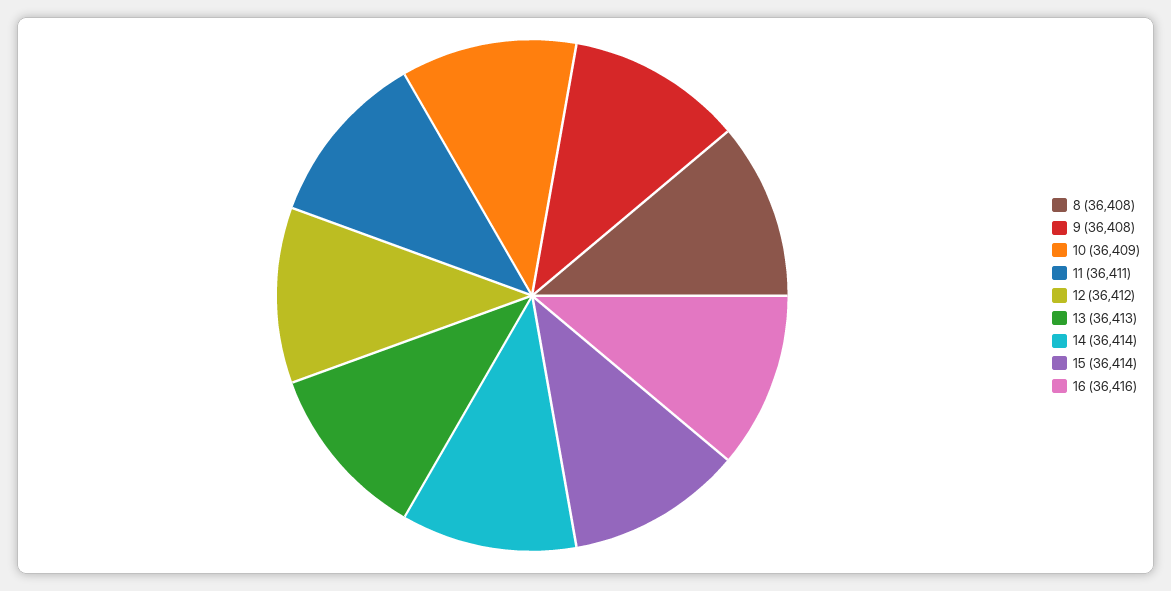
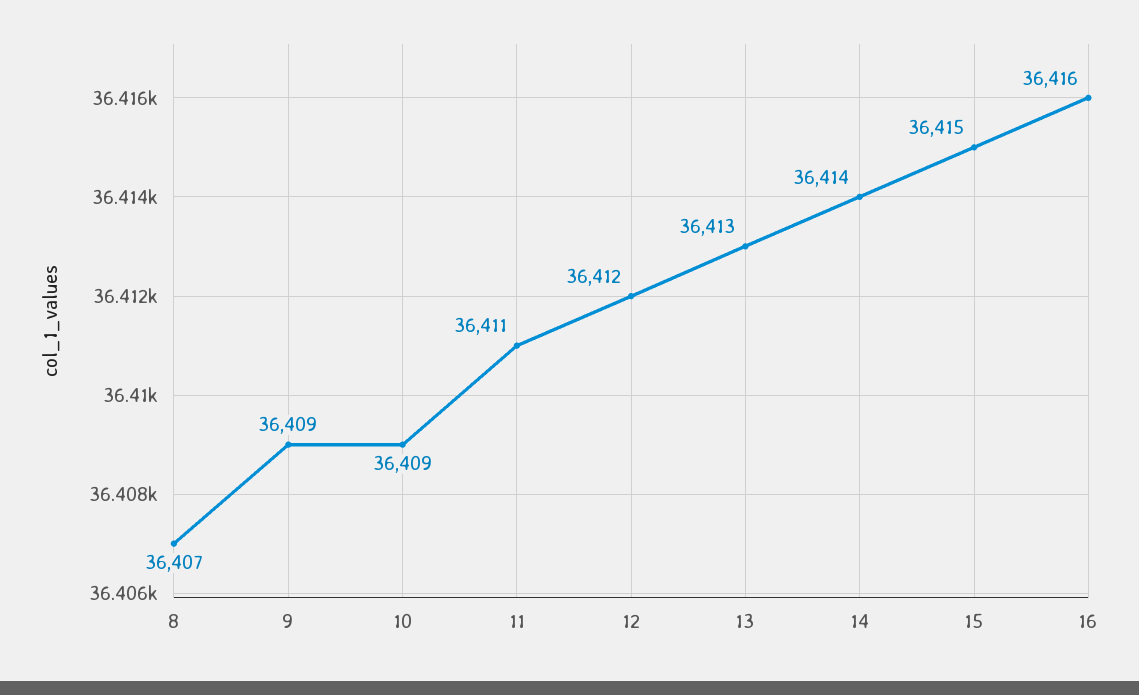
8: 36408 -> 36407
9: 36408 -> 36409
15: 36414 -> 36415

